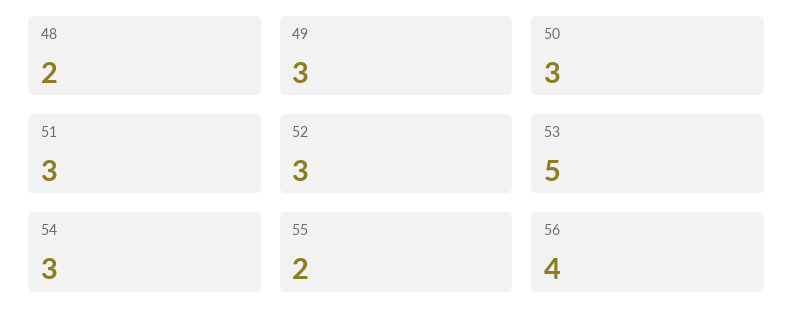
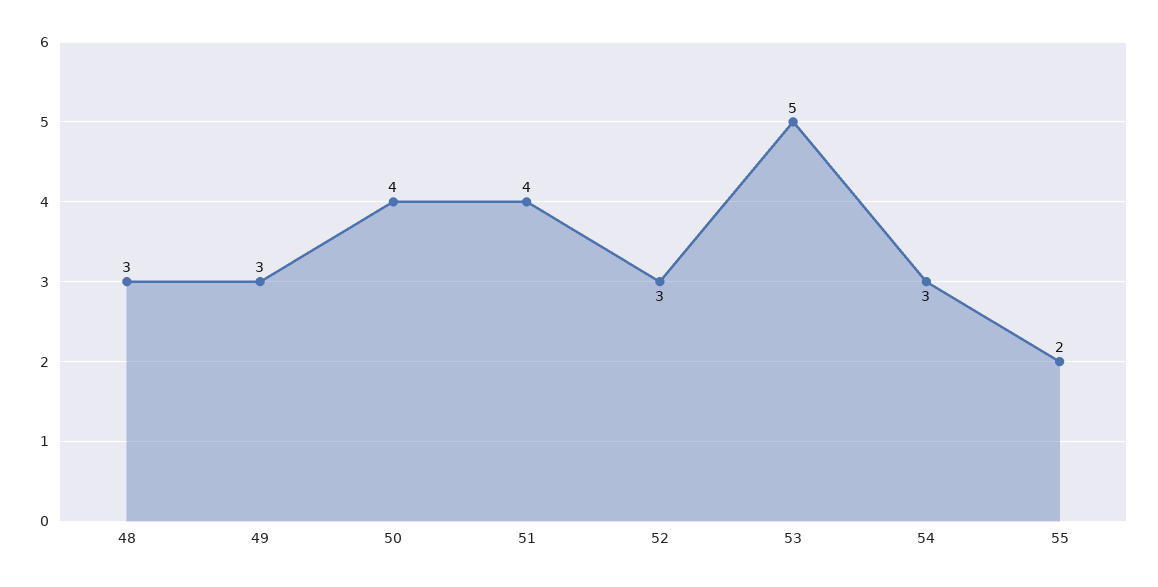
48: 2 -> 3
50: 3 -> 4
51: 3 -> 4
56: 4 -> none

